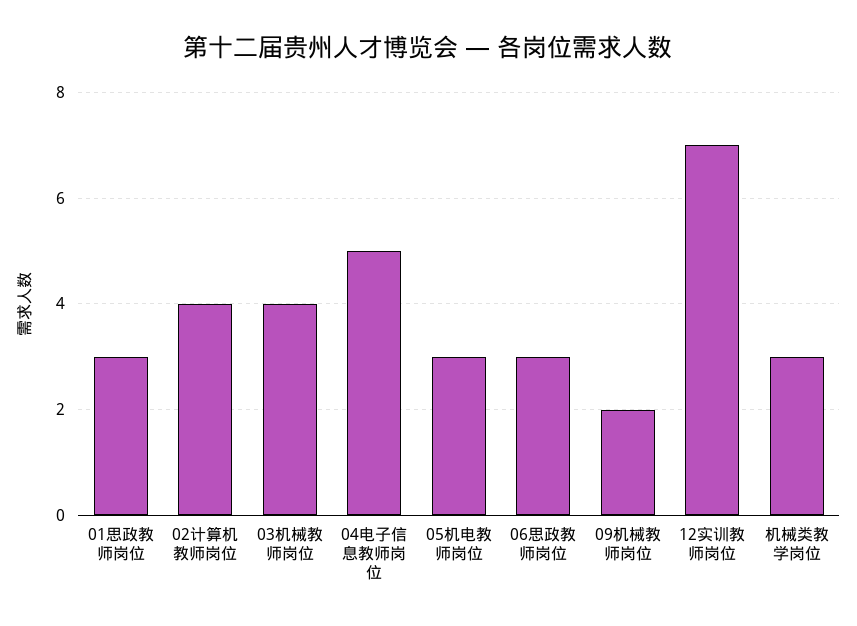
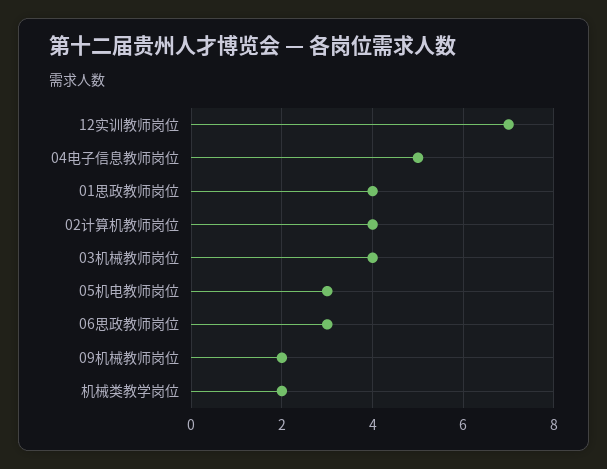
01思政教师岗位: 3 -> 4
机械类教学岗位: 3 -> 2

